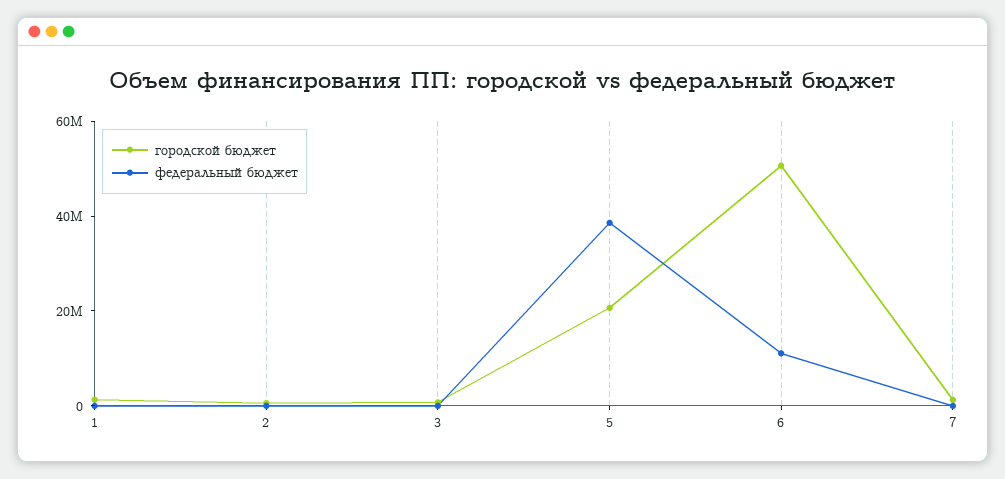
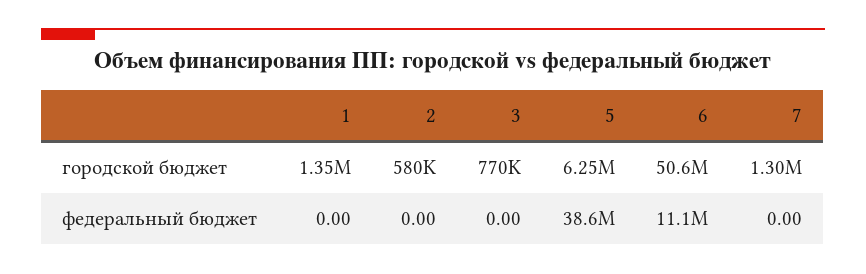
городской бюджет, 5: 20000000 -> 6250000

